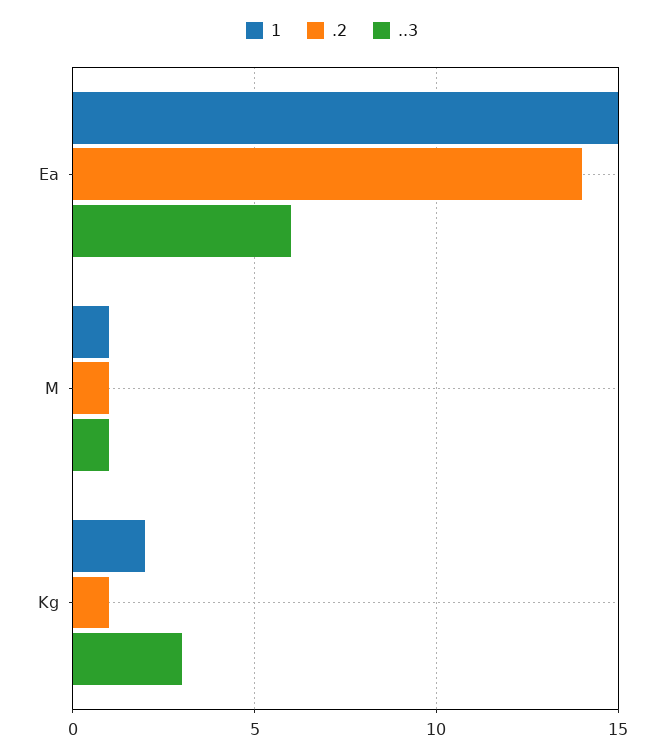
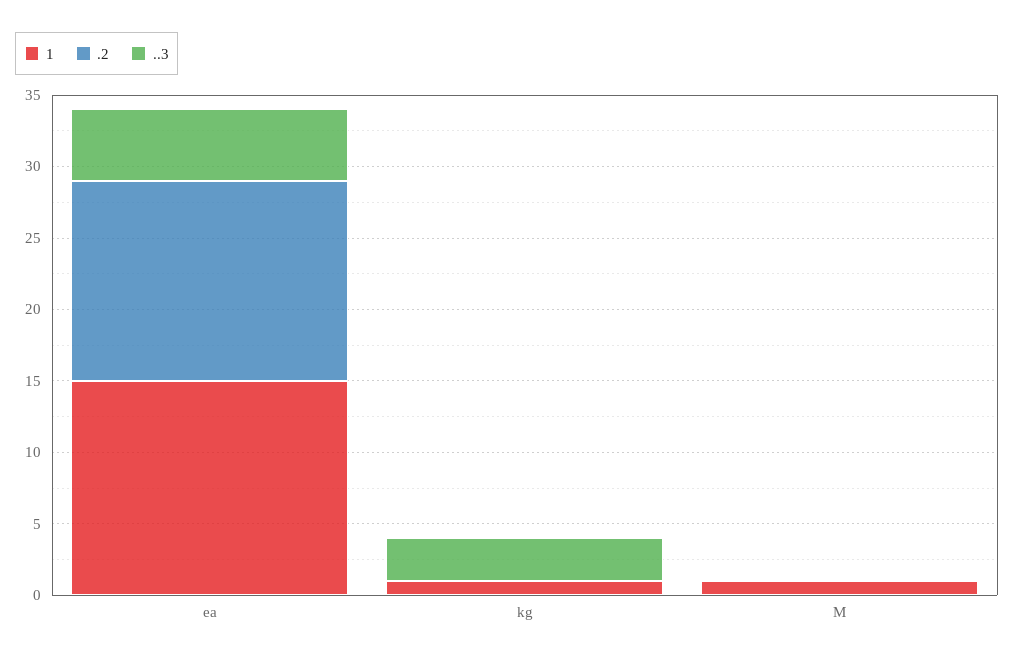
..3, Ea: 6 -> 5
.2, M: 1 -> 0
..3, M: 1 -> 0
1, Kg: 2 -> 1
.2, Kg: 1 -> 0

